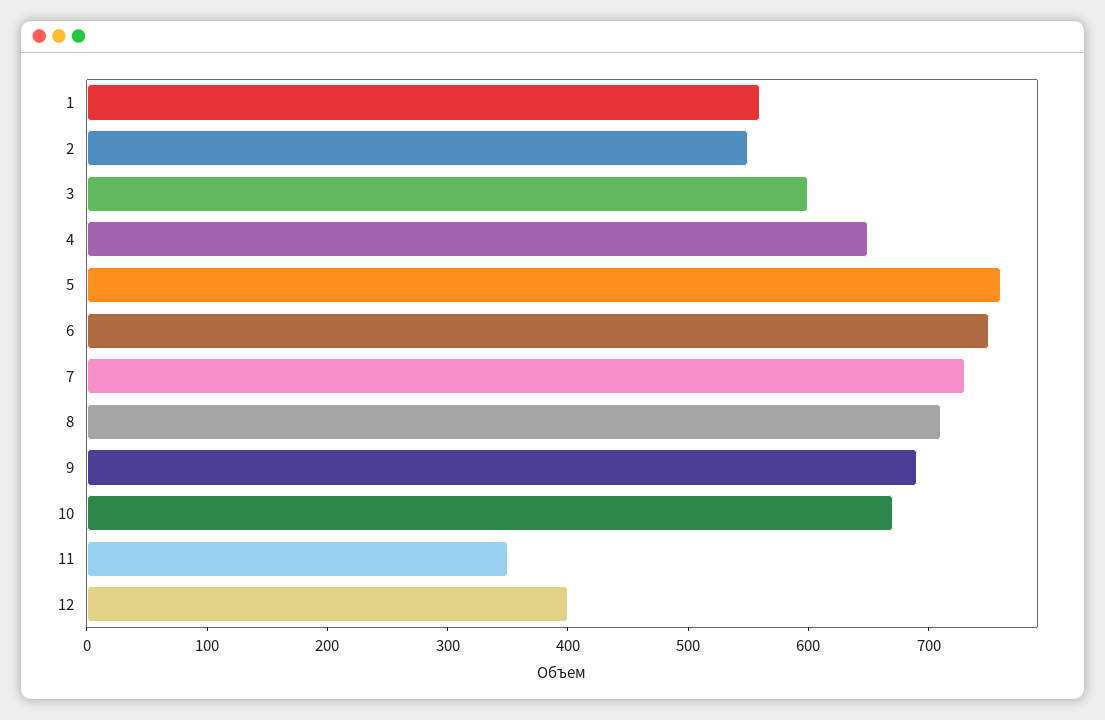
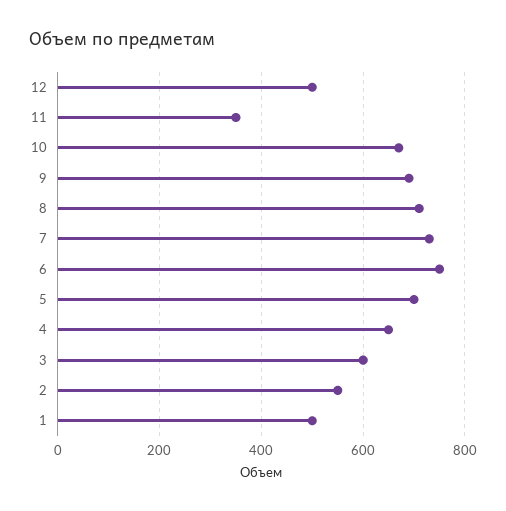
1: 560 -> 500
5: 760 -> 700
12: 400 -> 500

